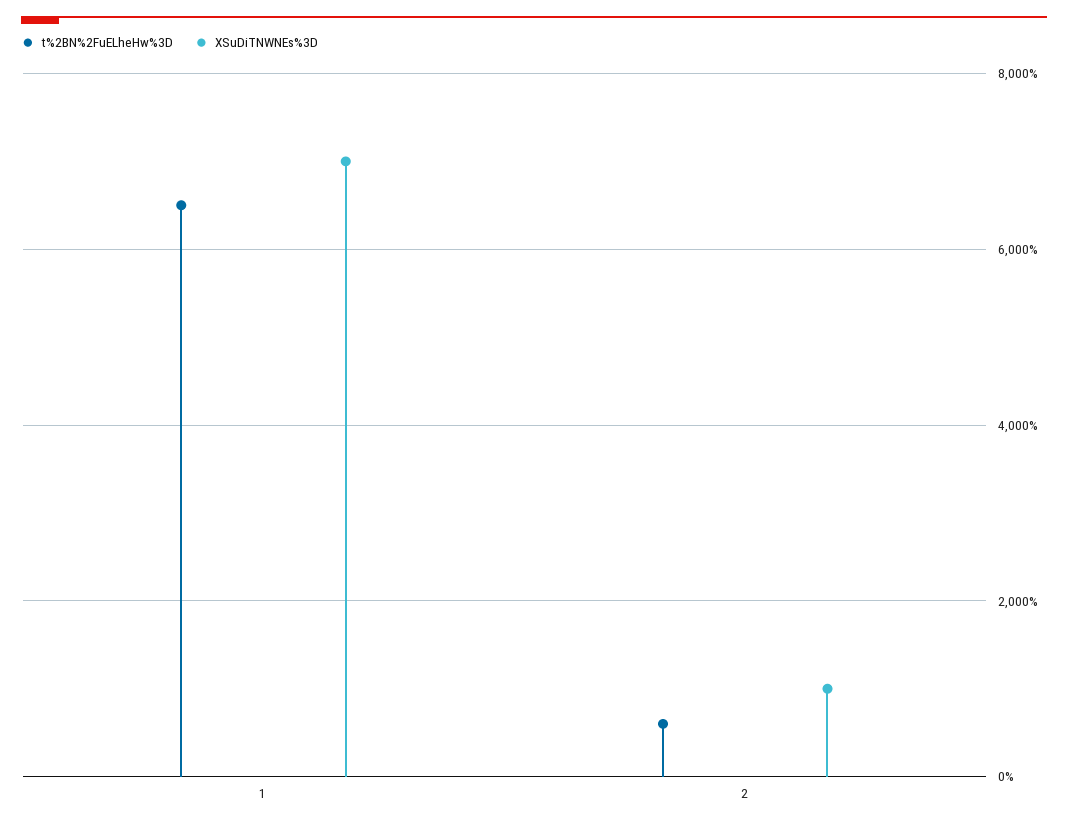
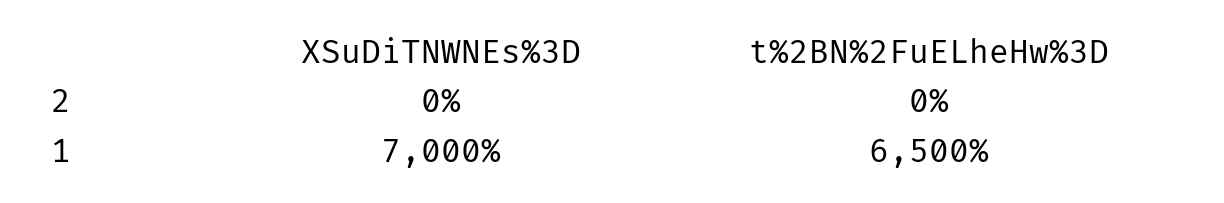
t%2BN%2FuELheHw%3D, 2: 600 -> 0
XSuDiTNWNEs%3D, 2: 1000 -> 0

